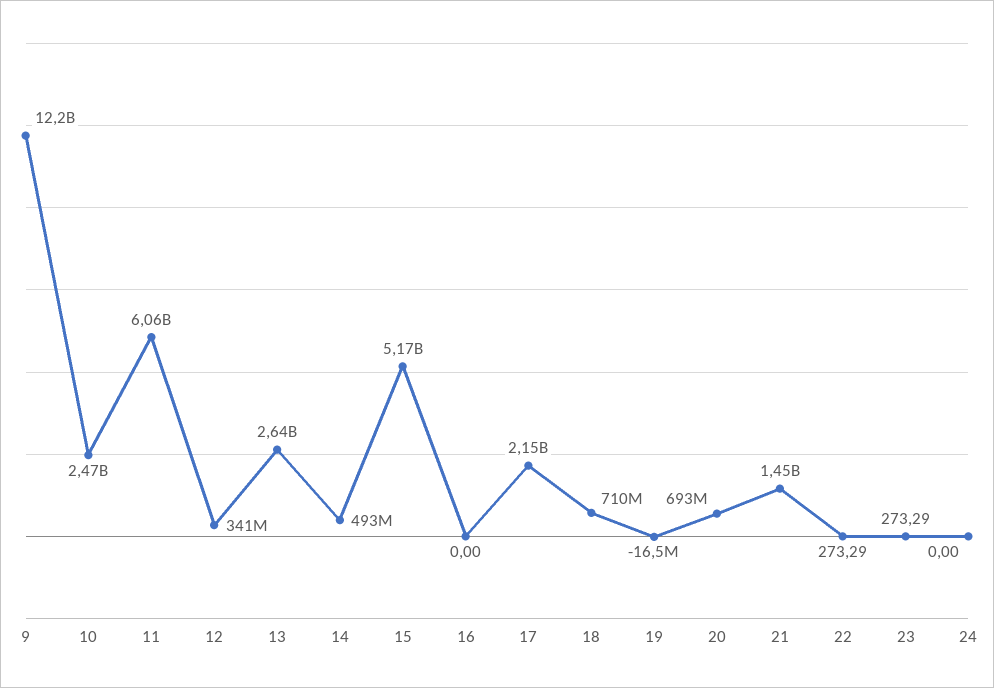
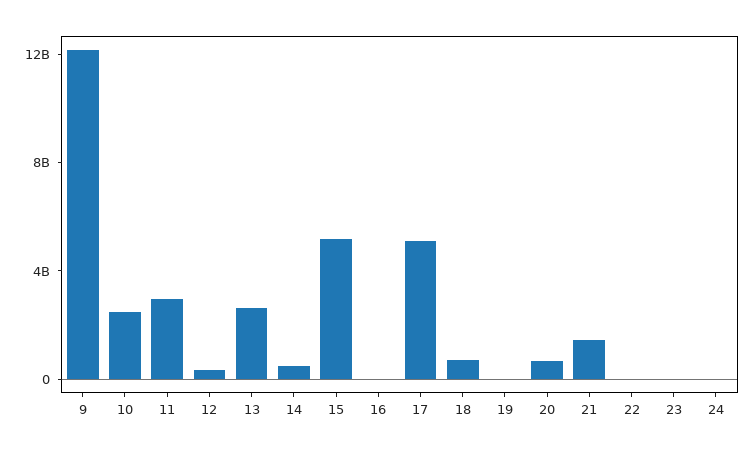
11: 6060000000 -> 3000000000
17: 2150000000 -> 5000000000

